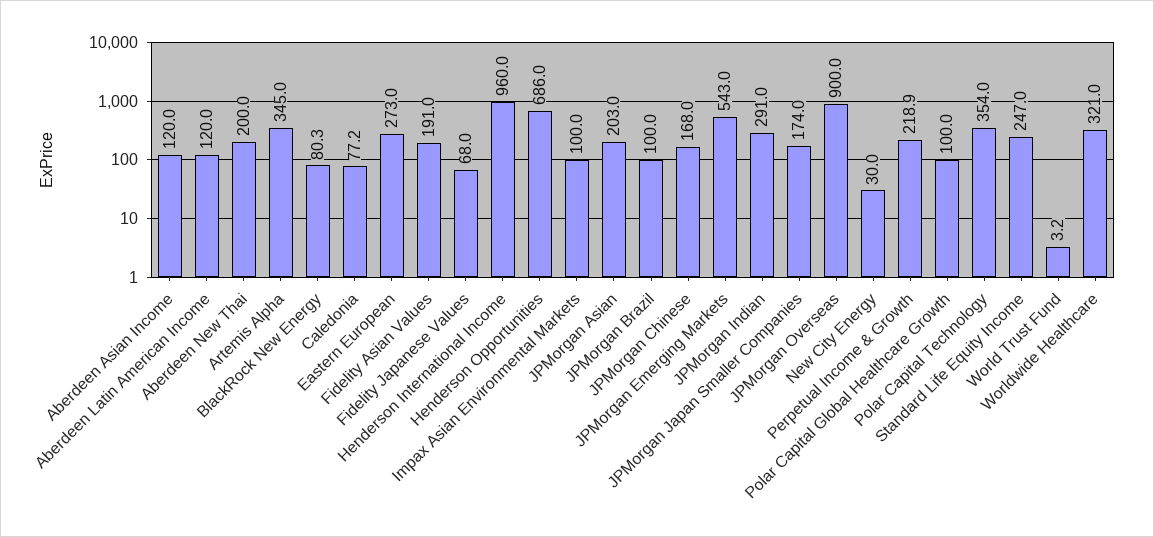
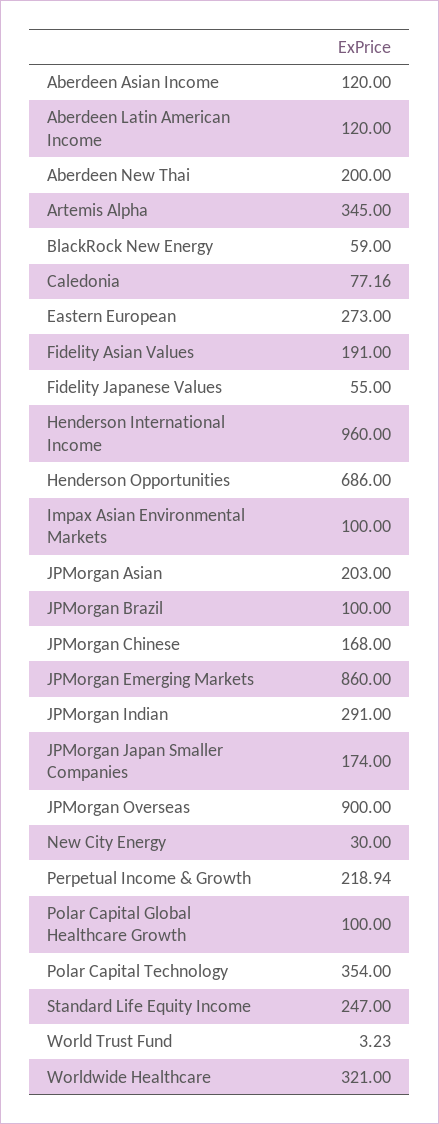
BlackRock New Energy: 80.3 -> 59
Fidelity Japanese Values: 68 -> 55
JPMorgan Emerging Markets: 543 -> 860

